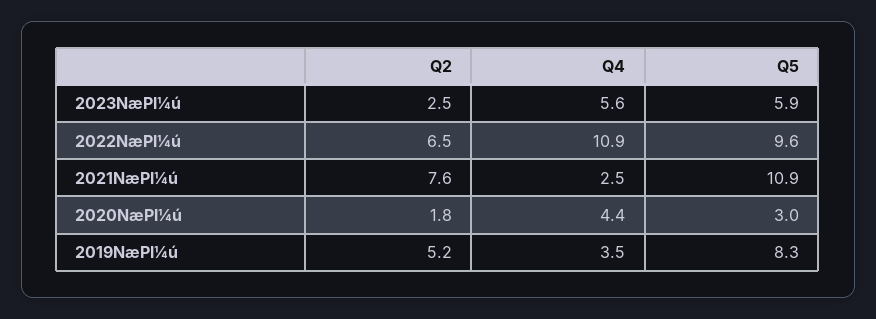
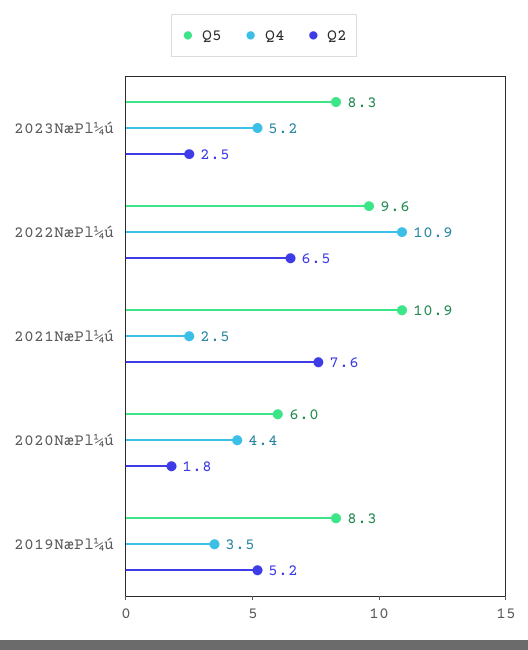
Q4, 2023NæPl¼ú: 5.6 -> 5.2
Q5, 2023NæPl¼ú: 5.9 -> 8.3
Q5, 2020NæPl¼ú: 3 -> 6

